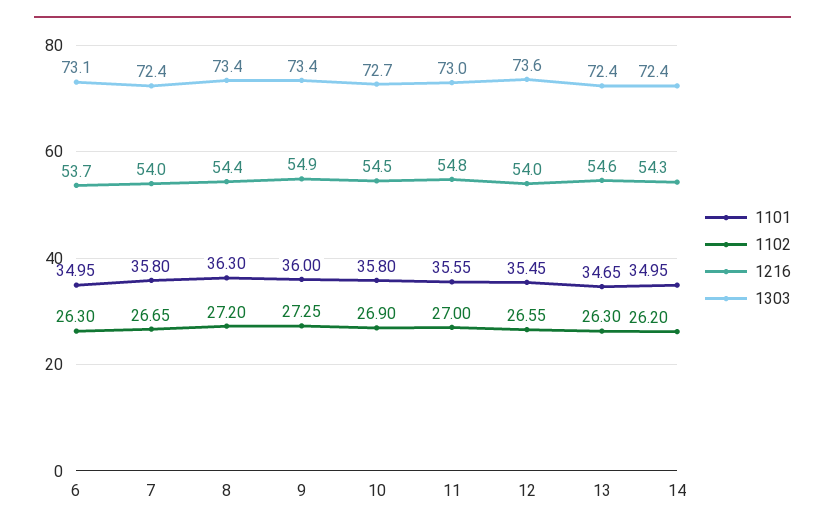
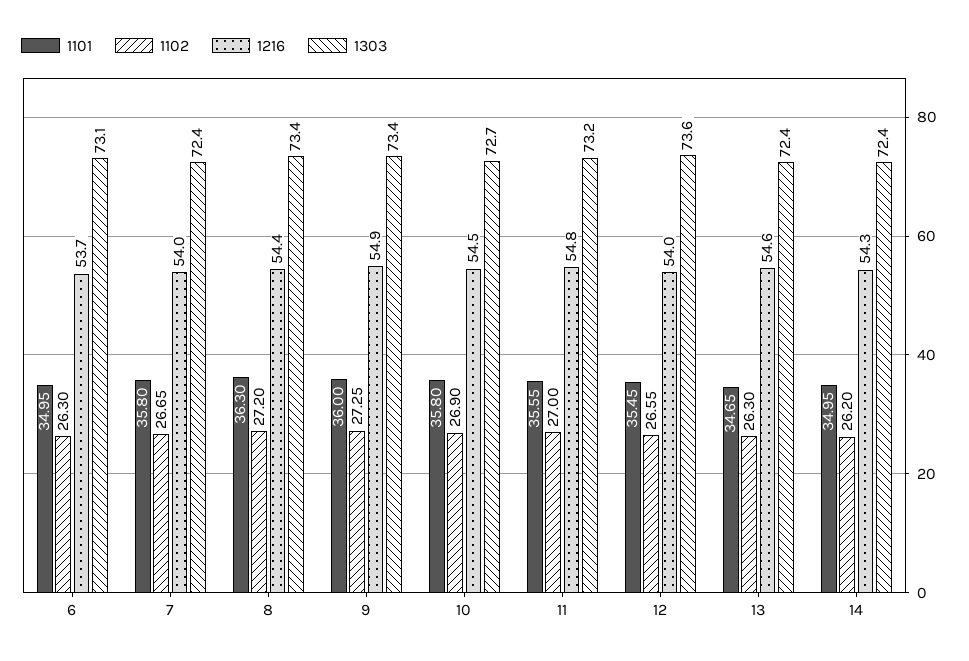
1303, 11: 73 -> 73.2

